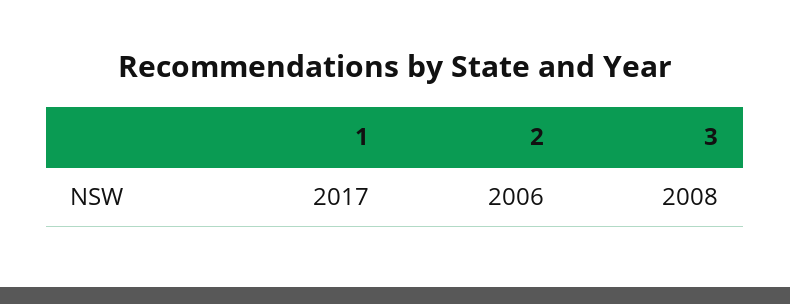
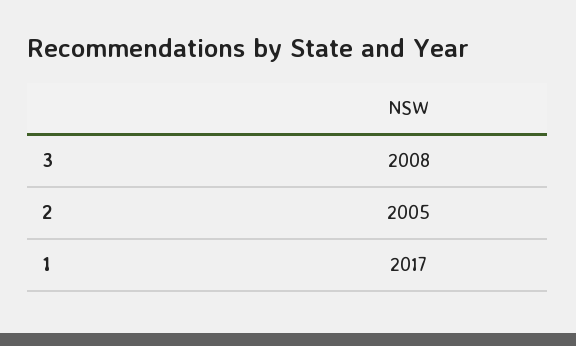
2: 2006 -> 2005

